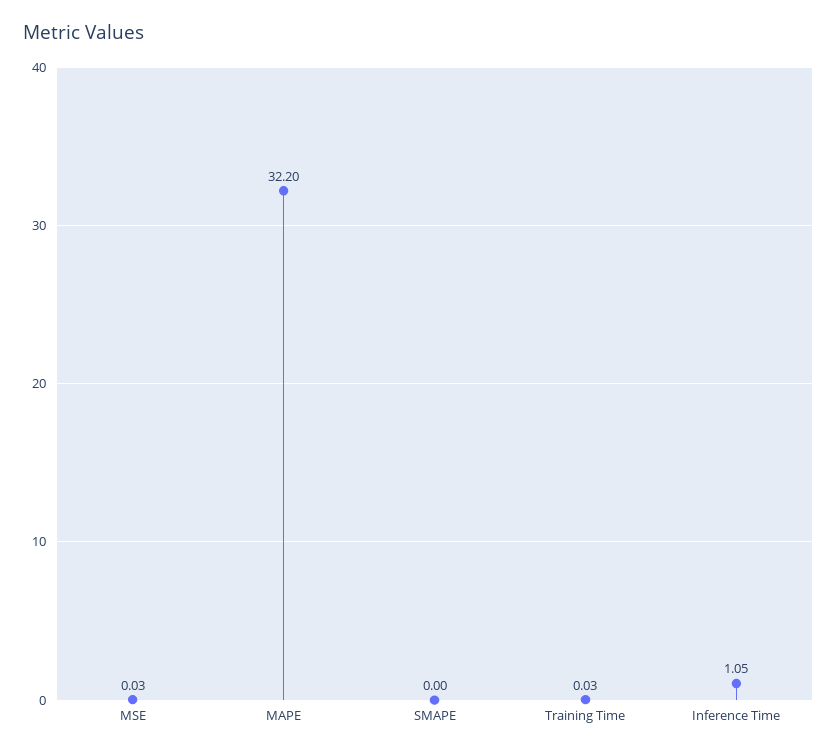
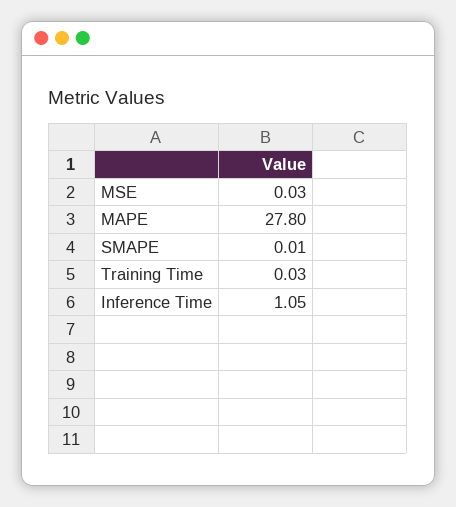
MAPE: 32.2 -> 27.8
SMAPE: 0 -> 0.01

